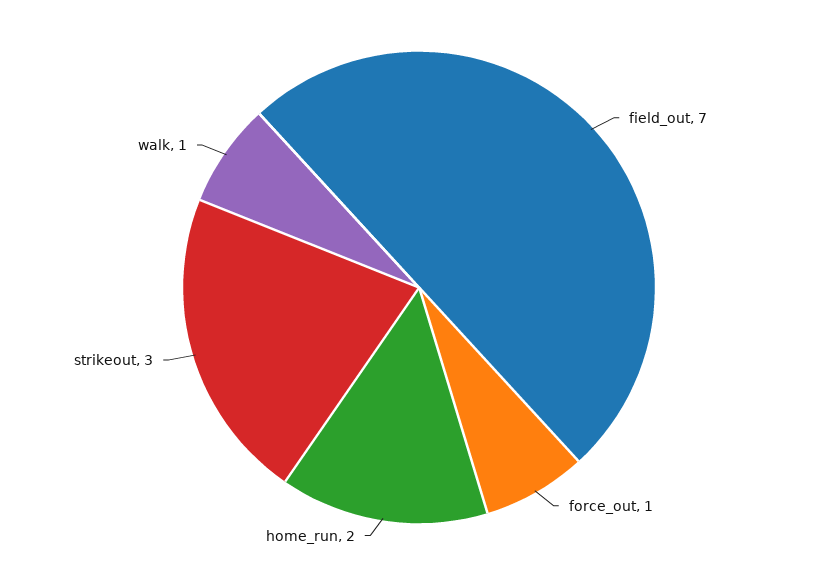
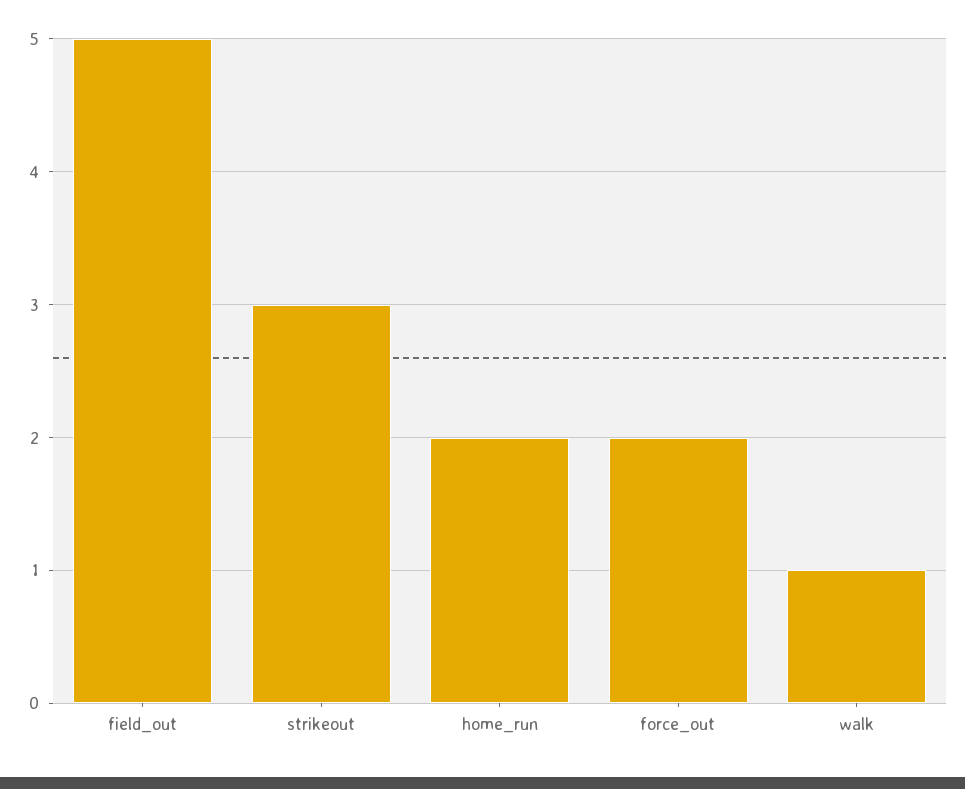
field_out: 7 -> 5
force_out: 1 -> 2

